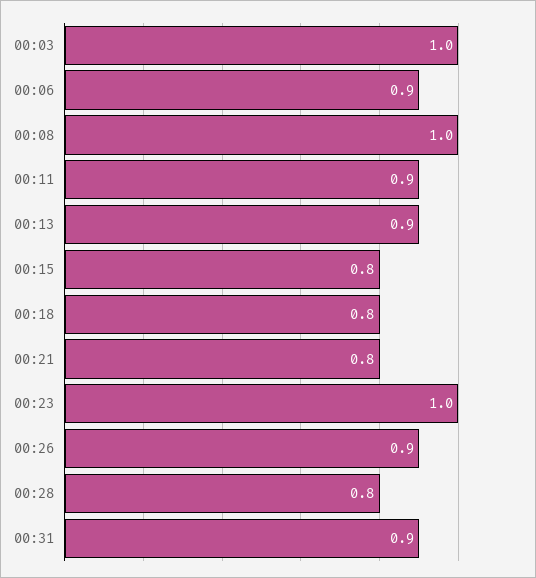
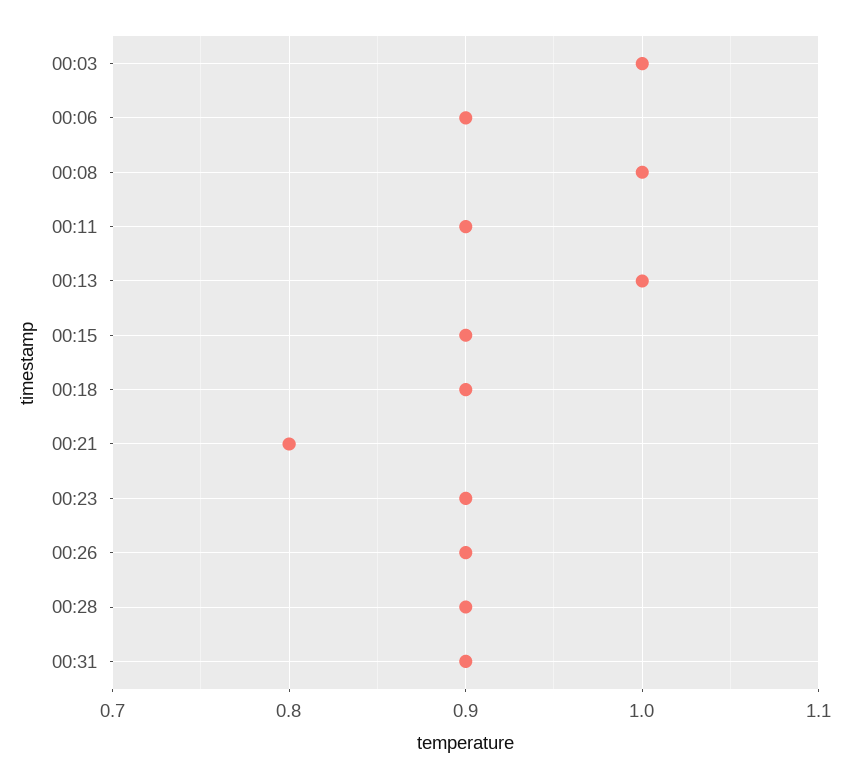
00:13: 0.9 -> 1
00:15: 0.8 -> 0.9
00:18: 0.8 -> 0.9
00:23: 1 -> 0.9
00:28: 0.8 -> 0.9

